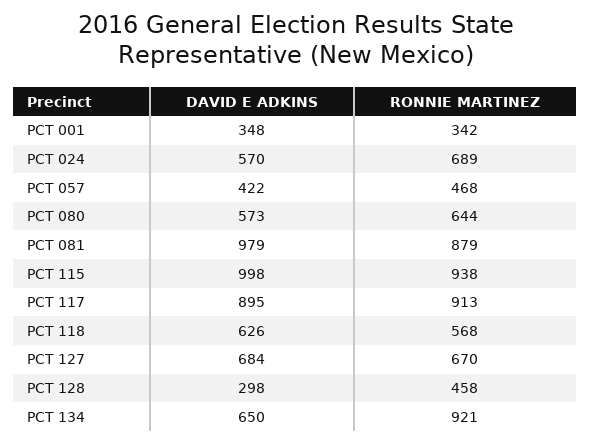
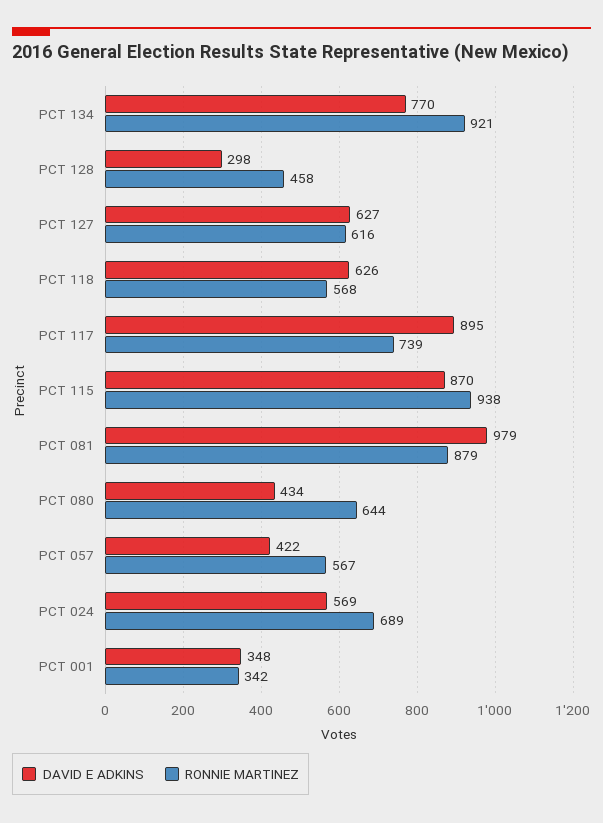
DAVID E ADKINS, PCT 024: 570 -> 569
RONNIE MARTINEZ, PCT 057: 468 -> 567
DAVID E ADKINS, PCT 080: 573 -> 434
DAVID E ADKINS, PCT 115: 998 -> 870
RONNIE MARTINEZ, PCT 117: 913 -> 739
DAVID E ADKINS, PCT 127: 684 -> 627
RONNIE MARTINEZ, PCT 127: 670 -> 616
DAVID E ADKINS, PCT 134: 650 -> 770

